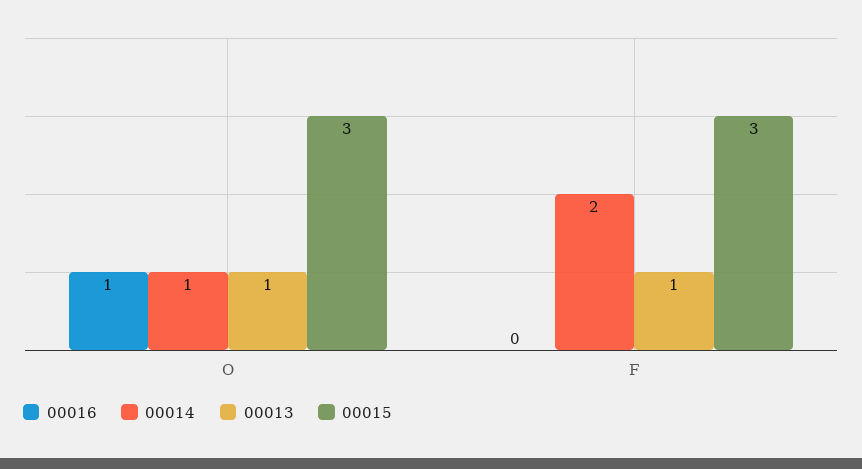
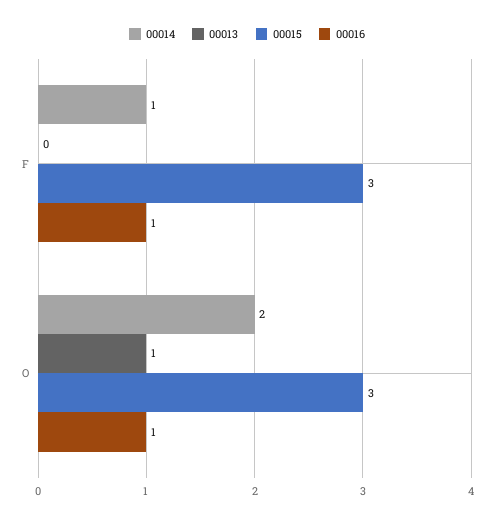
00014, O: 1 -> 2
00016, F: 0 -> 1
00014, F: 2 -> 1
00013, F: 1 -> 0

